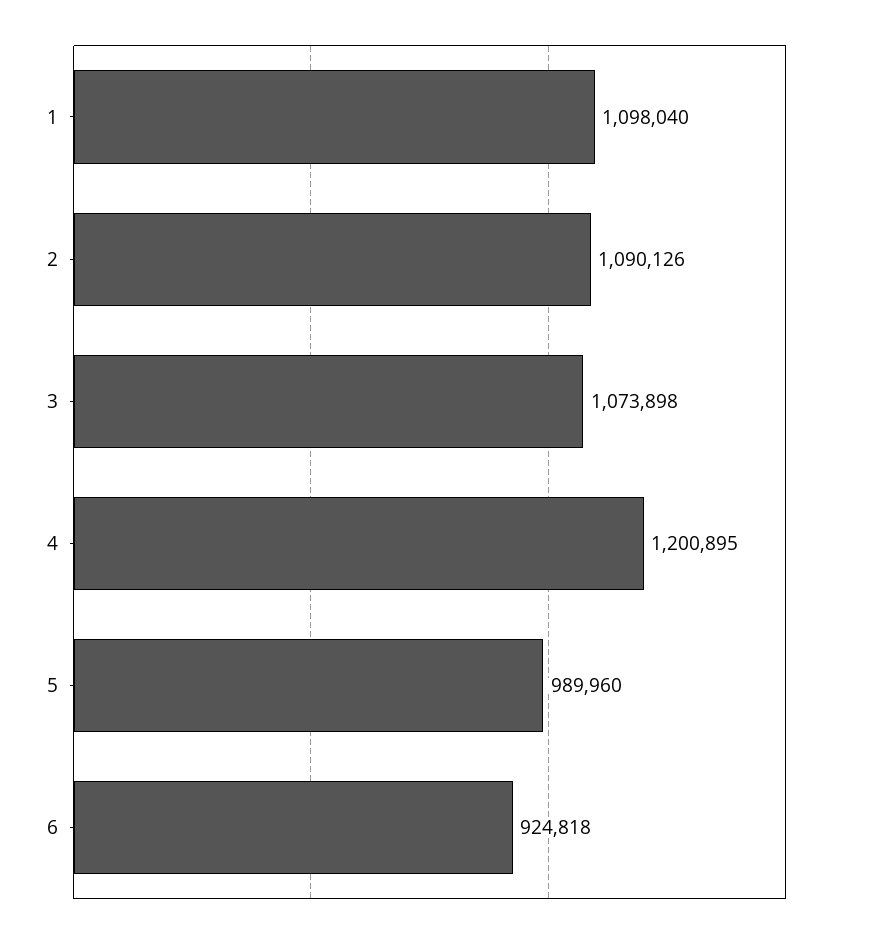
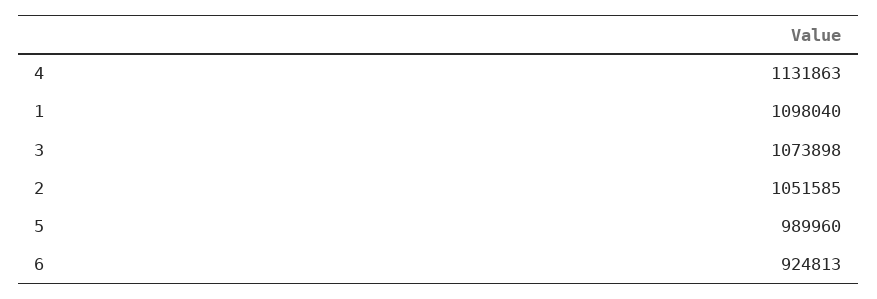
2: 1090126 -> 1051585
4: 1200895 -> 1131863
6: 924818 -> 924813

